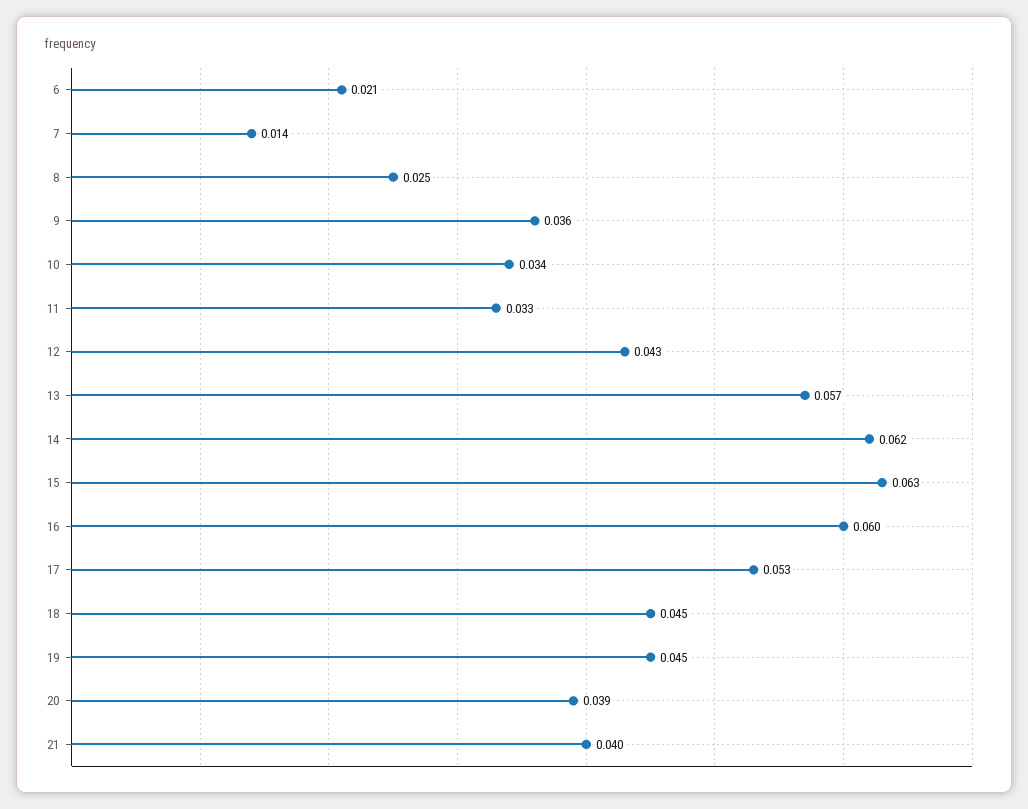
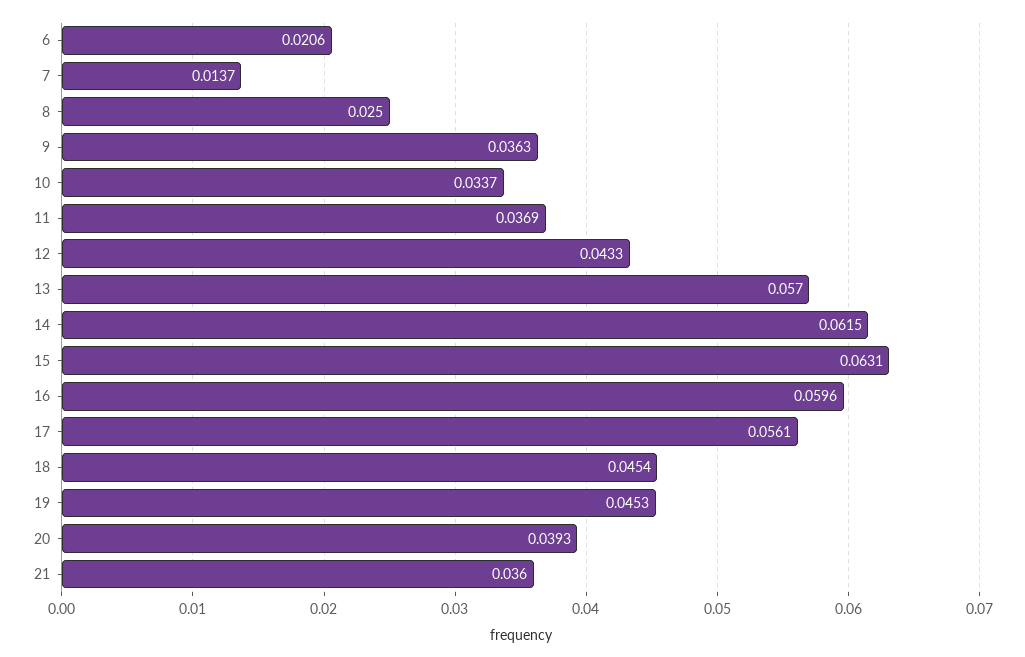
11: 0.033 -> 0.0369
17: 0.053 -> 0.0561
21: 0.04 -> 0.036

